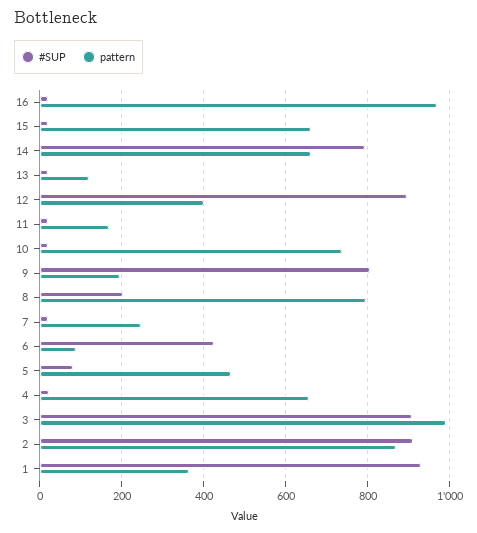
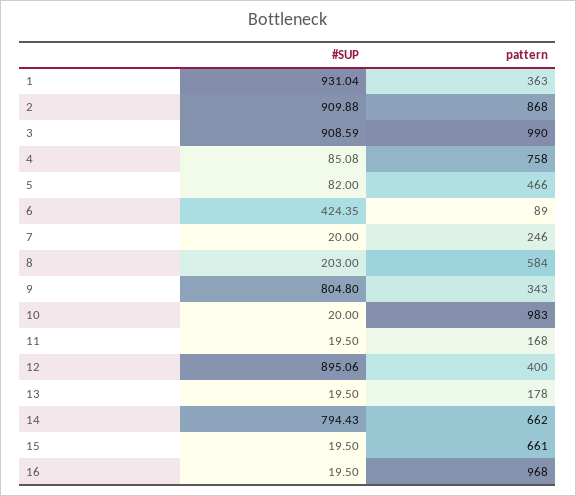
pattern, 13: 120 -> 178
pattern, 10: 740 -> 983
pattern, 9: 200 -> 343
pattern, 8: 800 -> 584
#SUP, 4: 20 -> 85.08
pattern, 4: 660 -> 758

